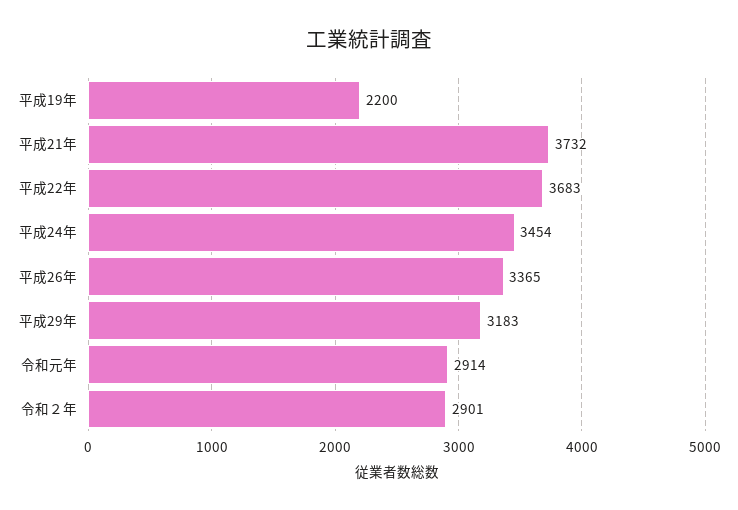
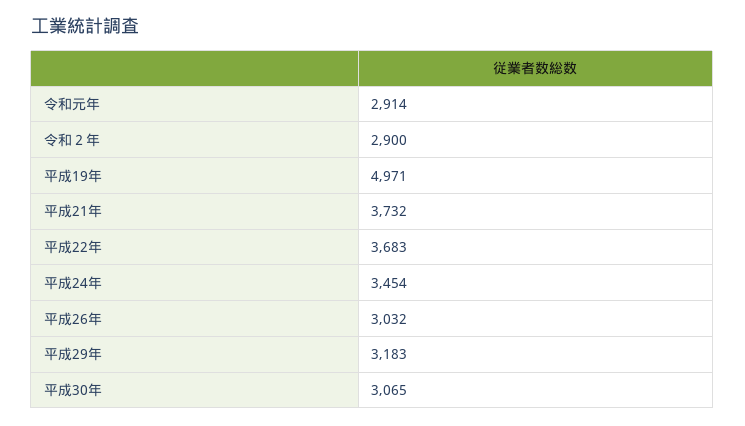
平成19年: 2200 -> 4971
平成26年: 3365 -> 3032
令和２年: 2901 -> 2900
平成30年: none -> 3065

